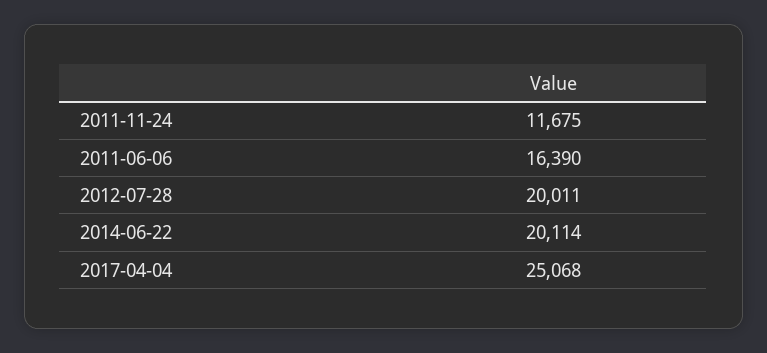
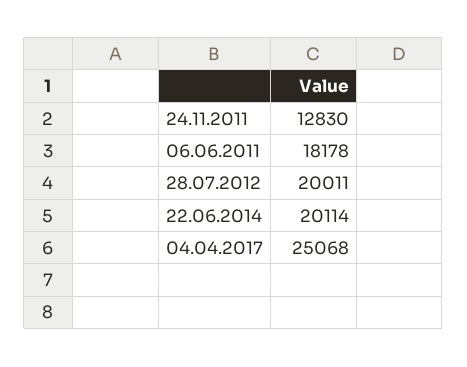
2011-11-24: 11675 -> 12830
2011-06-06: 16390 -> 18178

